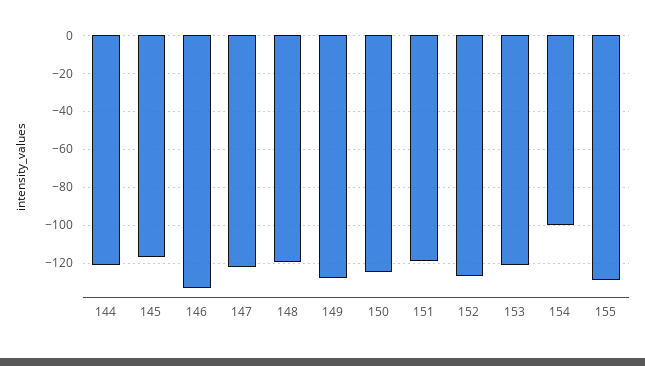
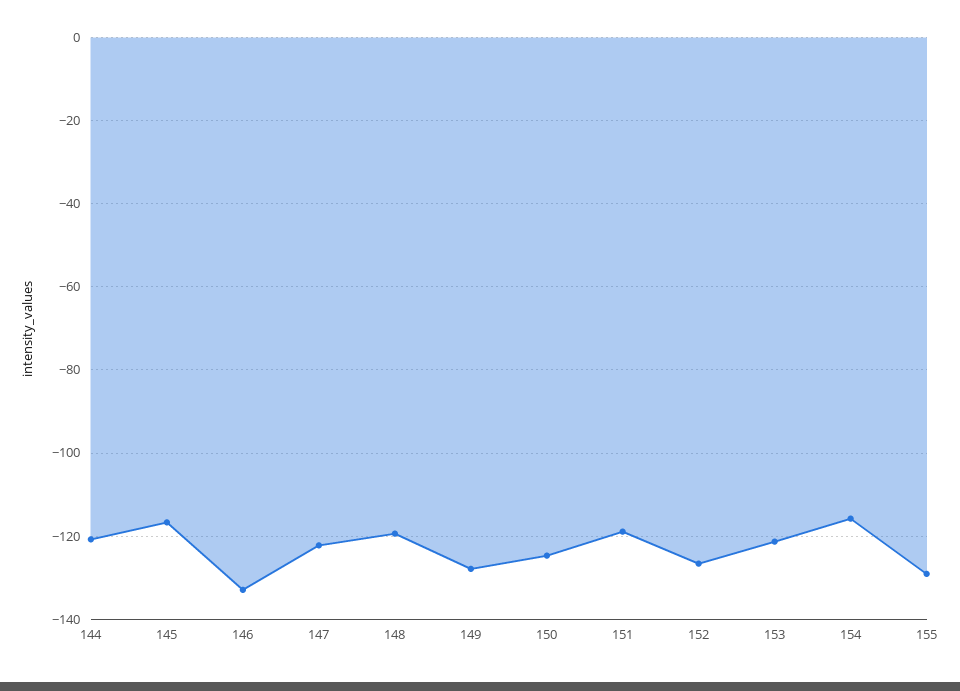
154: -100 -> -116

